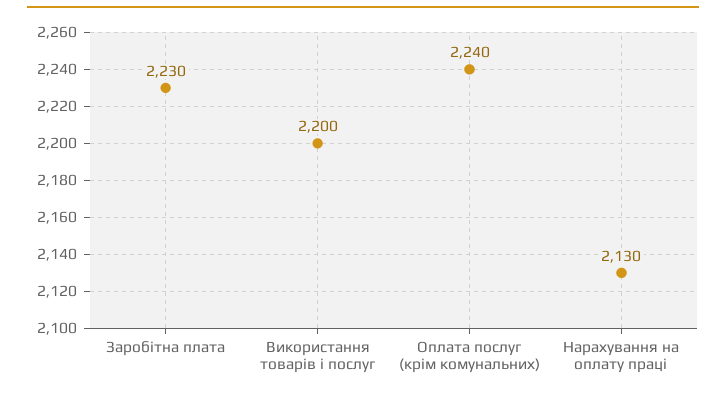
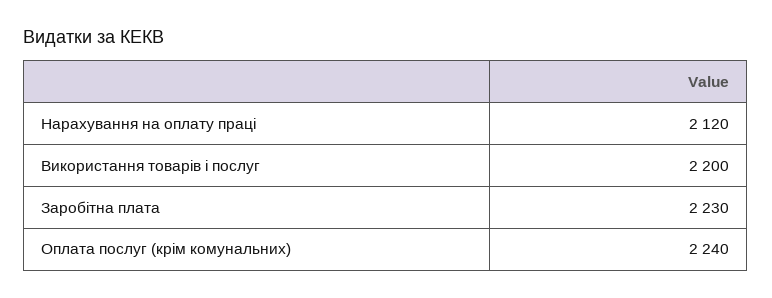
Нарахування на оплату праці: 2130 -> 2120

